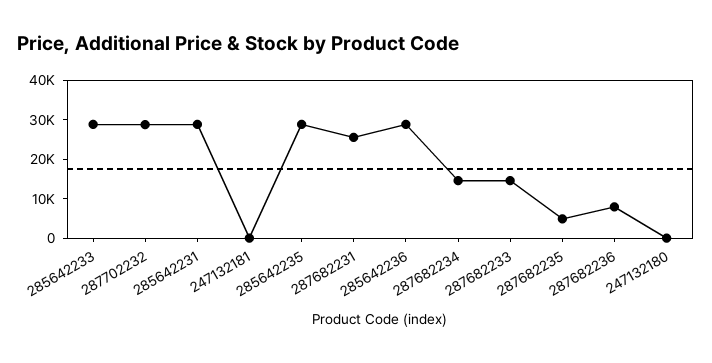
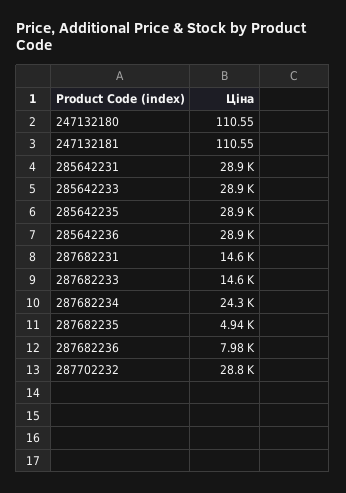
287682231: 25000 -> 14600
287682234: 15000 -> 24300

